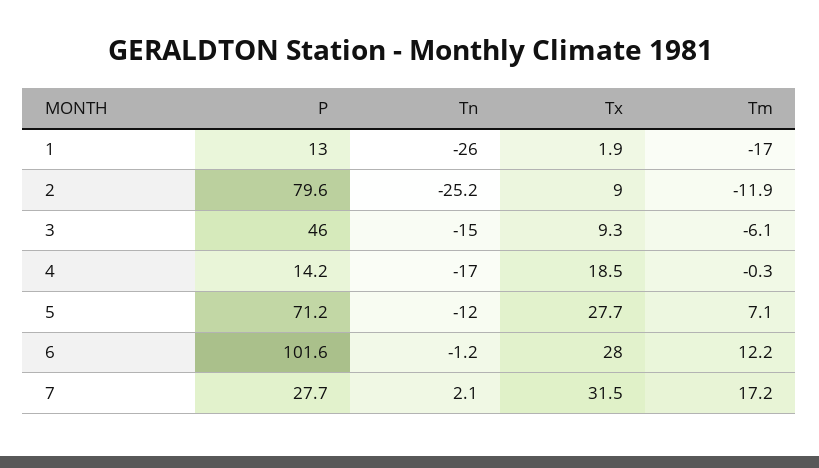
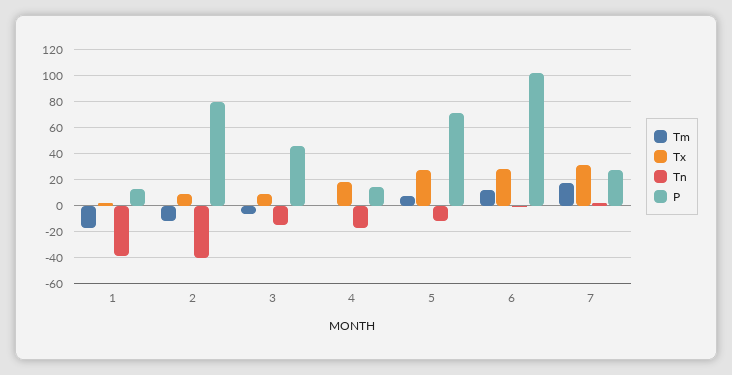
Tn, 1: -26 -> -40
Tn, 2: -25.2 -> -40

